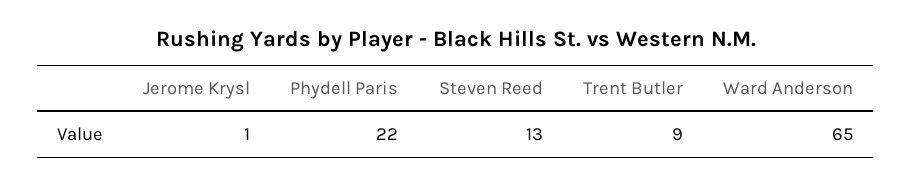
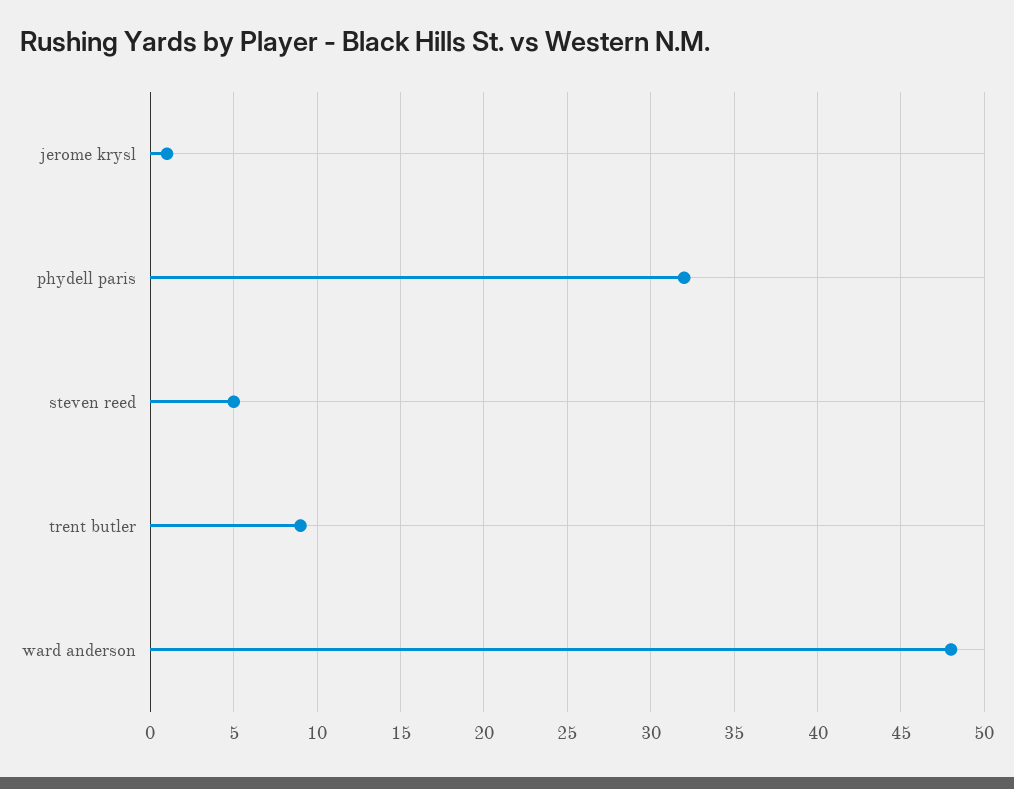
Phydell Paris: 22 -> 32
Steven Reed: 13 -> 5
Ward Anderson: 65 -> 48

